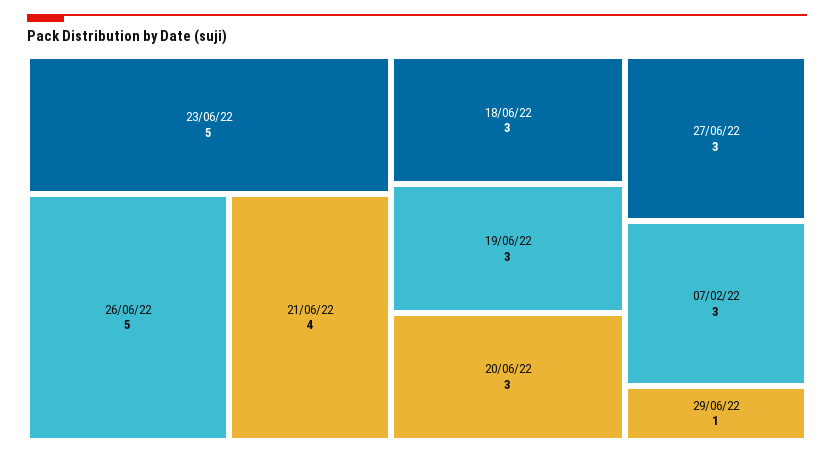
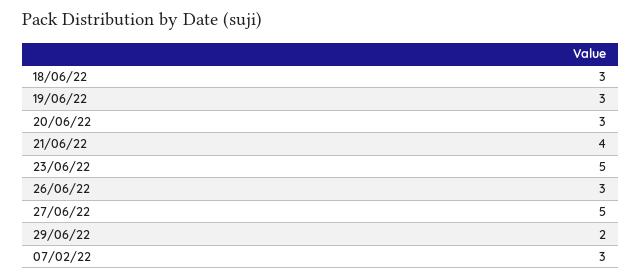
26/06/22: 5 -> 3
27/06/22: 3 -> 5
29/06/22: 1 -> 2

